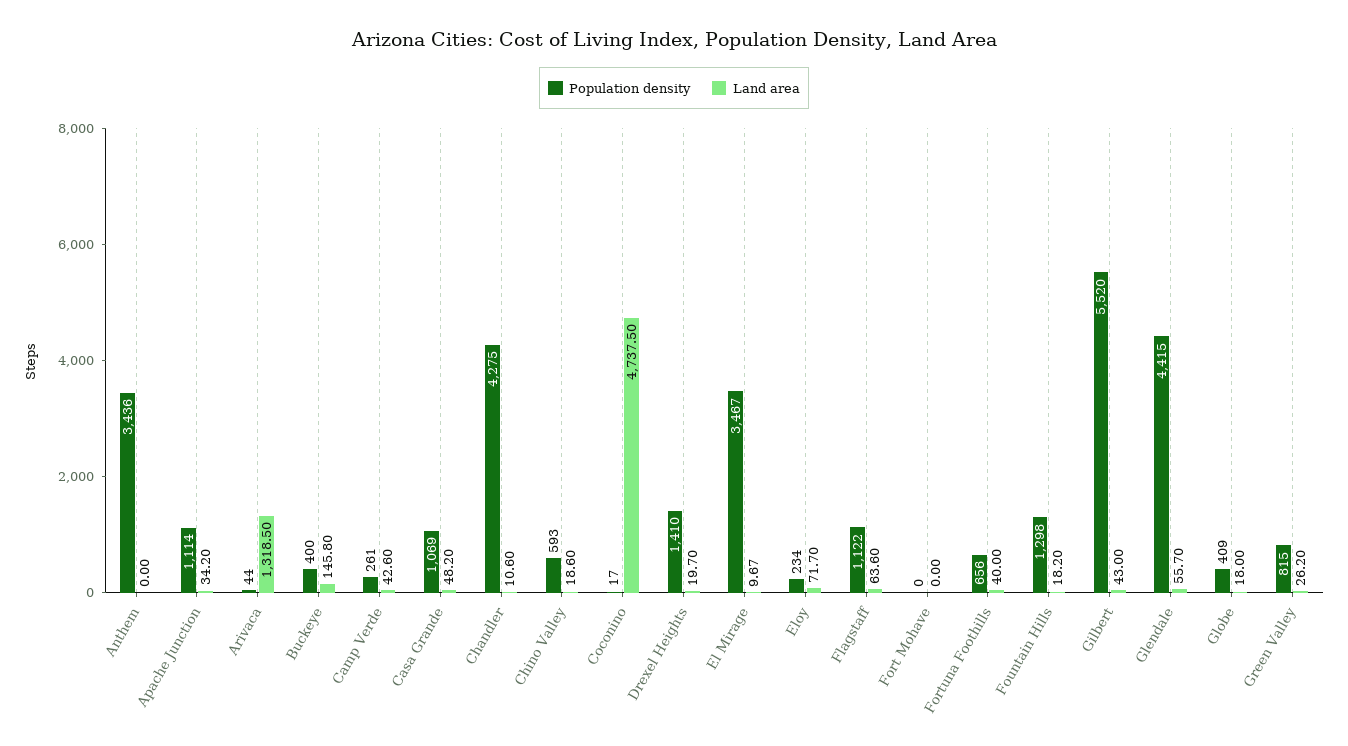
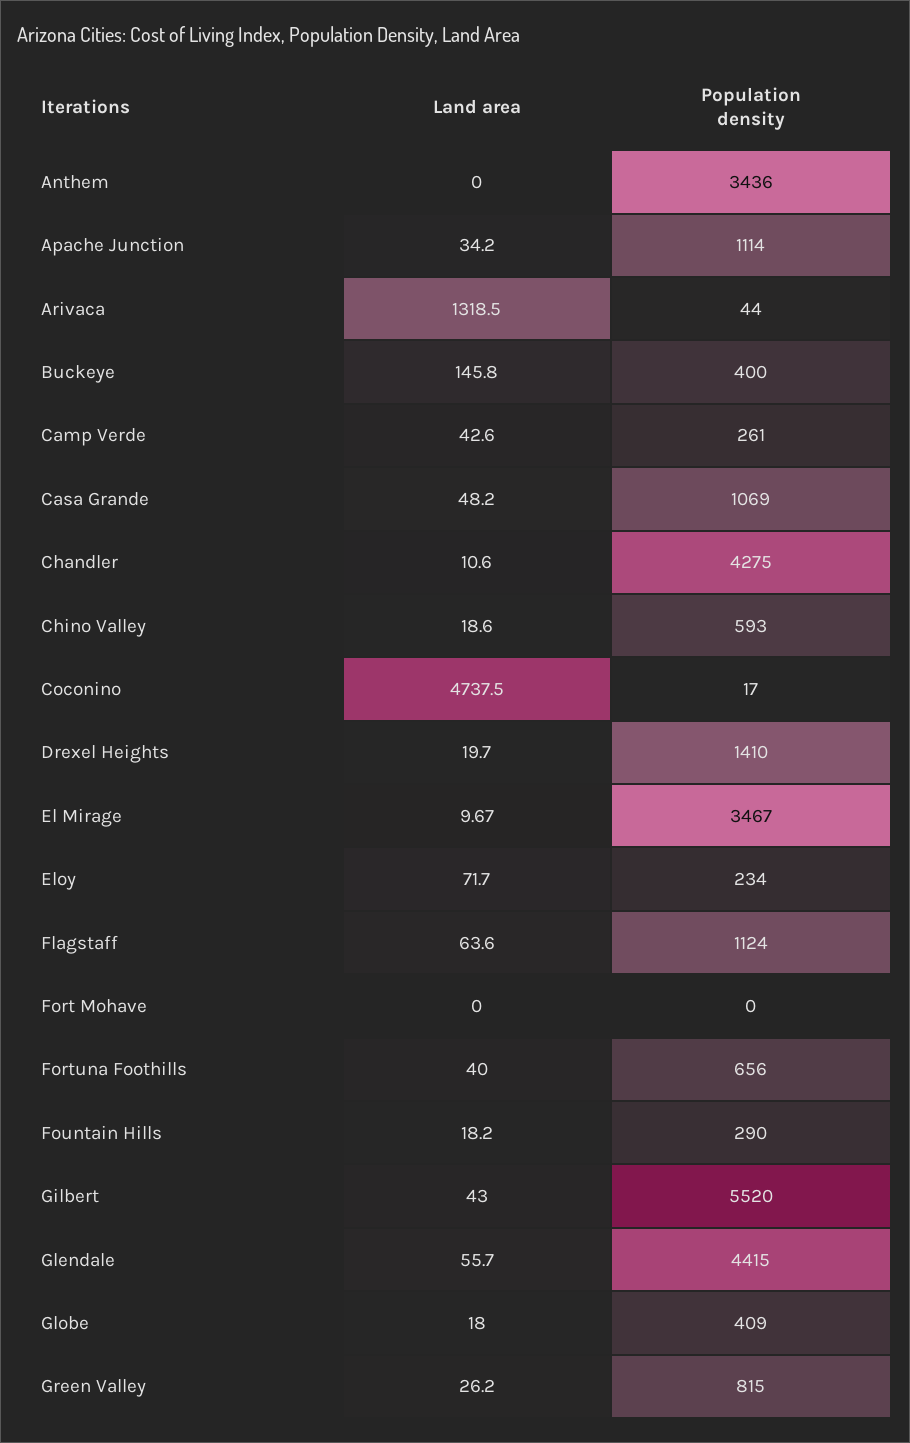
Population density, Flagstaff: 1122 -> 1124
Population density, Fountain Hills: 1298 -> 290

